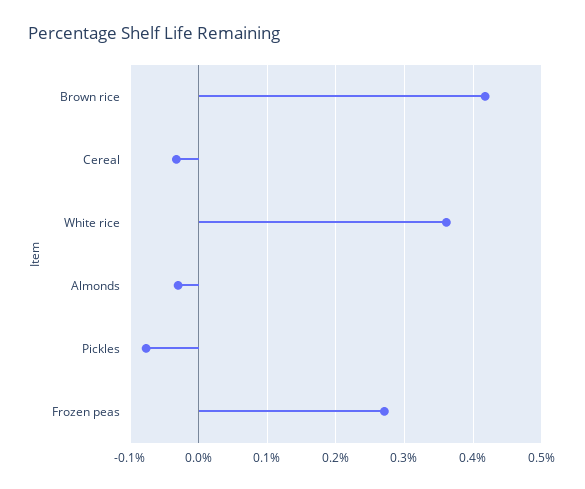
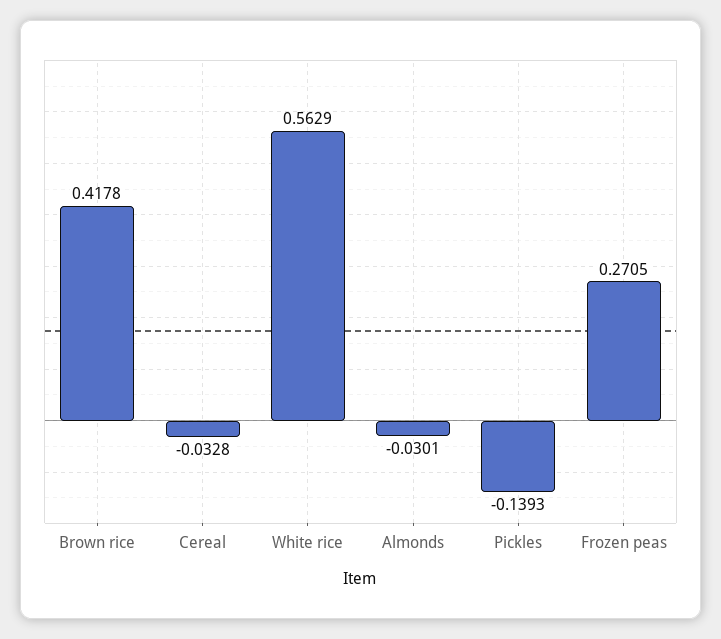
White rice: 0.36 -> 0.5629
Pickles: -0.08 -> -0.1393

